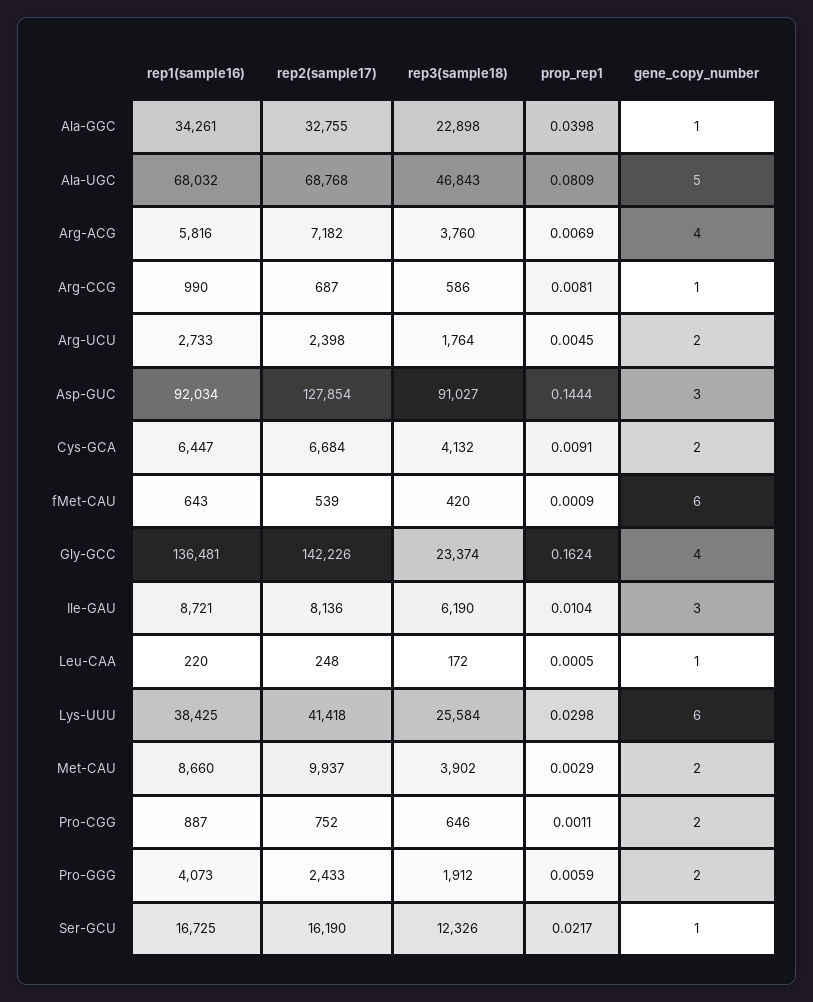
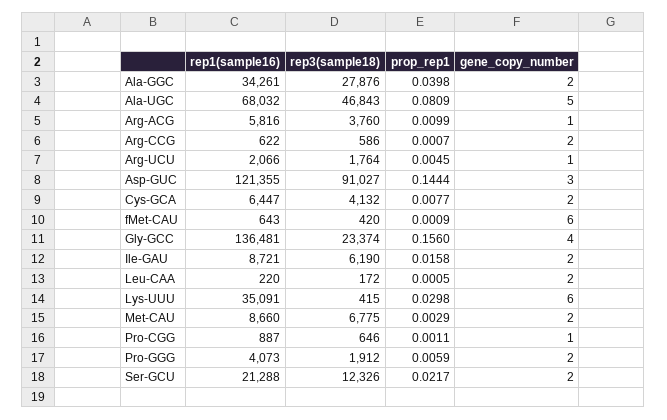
rep2(sample17), Ala-GGC: 32755 -> none
rep3(sample18), Ala-GGC: 22898 -> 27876
gene_copy_number, Ala-GGC: 1 -> 2
rep2(sample17), Ala-UGC: 68768 -> none
rep2(sample17), Arg-ACG: 7182 -> none
prop_rep1, Arg-ACG: 0.0069 -> 0.0099
gene_copy_number, Arg-ACG: 4 -> 1
rep1(sample16), Arg-CCG: 990 -> 622
rep2(sample17), Arg-CCG: 687 -> none
prop_rep1, Arg-CCG: 0.0081 -> 0.0007
gene_copy_number, Arg-CCG: 1 -> 2
rep1(sample16), Arg-UCU: 2733 -> 2066
rep2(sample17), Arg-UCU: 2398 -> none
gene_copy_number, Arg-UCU: 2 -> 1
rep1(sample16), Asp-GUC: 92034 -> 121355
rep2(sample17), Asp-GUC: 127854 -> none
rep2(sample17), Cys-GCA: 6684 -> none
prop_rep1, Cys-GCA: 0.0091 -> 0.0077
rep2(sample17), fMet-CAU: 539 -> none
rep2(sample17), Gly-GCC: 142226 -> none
prop_rep1, Gly-GCC: 0.1624 -> 0.156
rep2(sample17), Ile-GAU: 8136 -> none
prop_rep1, Ile-GAU: 0.0104 -> 0.0158
gene_copy_number, Ile-GAU: 3 -> 2
rep2(sample17), Leu-CAA: 248 -> none
gene_copy_number, Leu-CAA: 1 -> 2
rep1(sample16), Lys-UUU: 38425 -> 35091
rep2(sample17), Lys-UUU: 41418 -> none
rep3(sample18), Lys-UUU: 25584 -> 415
rep2(sample17), Met-CAU: 9937 -> none
rep3(sample18), Met-CAU: 3902 -> 6775
rep2(sample17), Pro-CGG: 752 -> none
gene_copy_number, Pro-CGG: 2 -> 1
rep2(sample17), Pro-GGG: 2433 -> none
rep1(sample16), Ser-GCU: 16725 -> 21288
rep2(sample17), Ser-GCU: 16190 -> none
gene_copy_number, Ser-GCU: 1 -> 2

